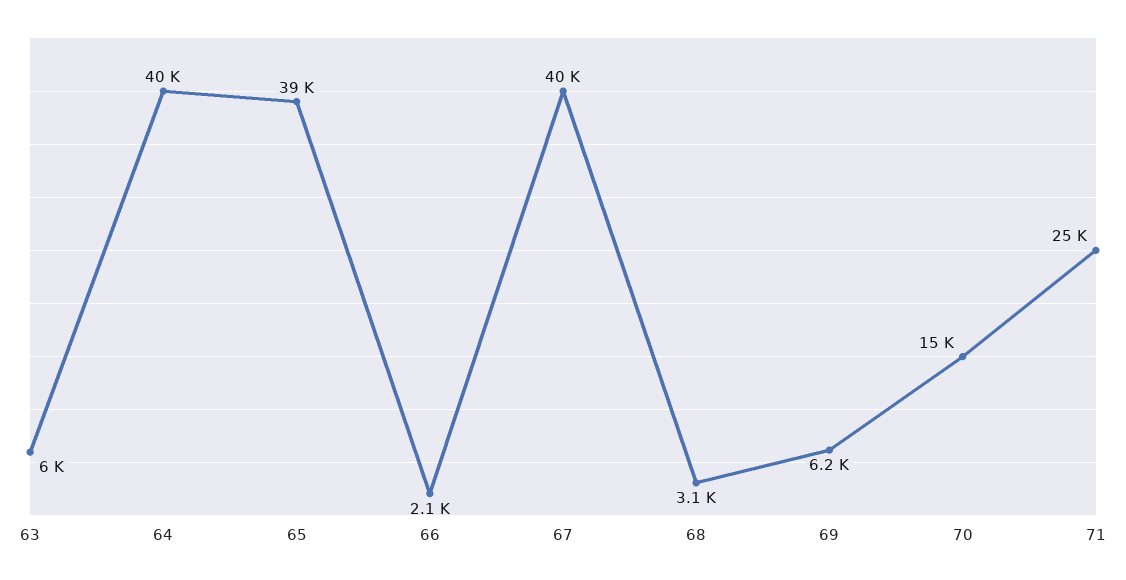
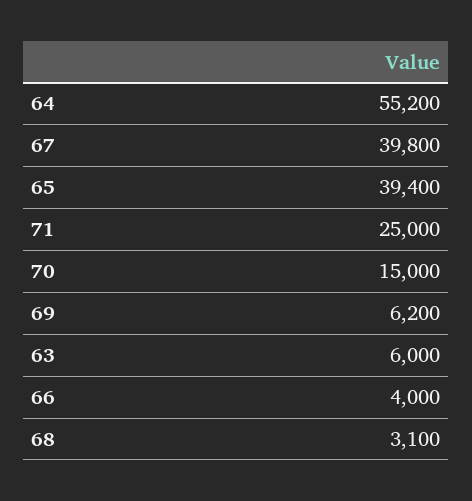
64: 40000 -> 55200
66: 2100 -> 4000

